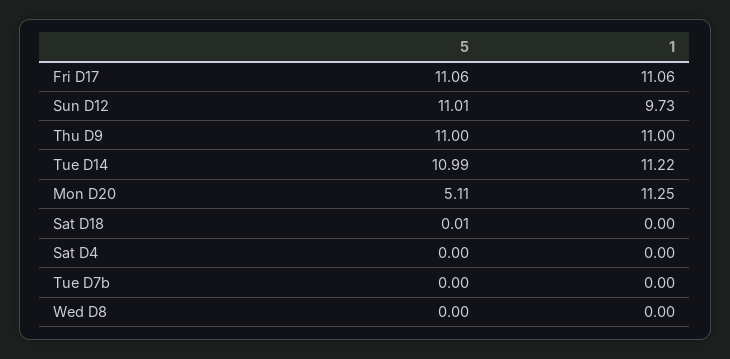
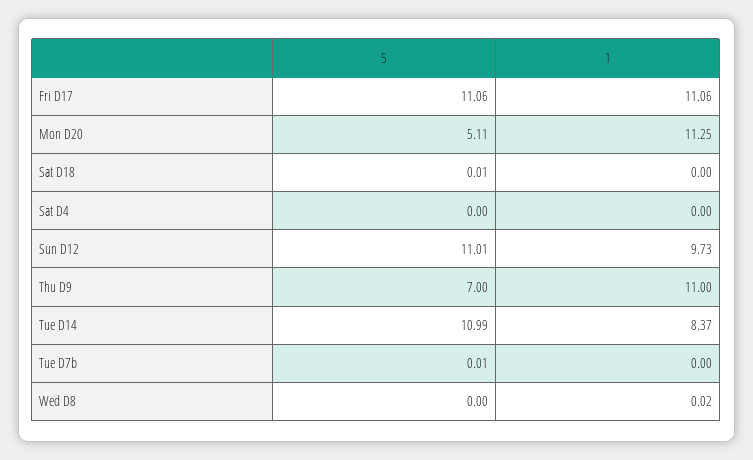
5, Thu D9: 11 -> 7
1, Tue D14: 11.22 -> 8.37
5, Tue D7b: 0 -> 0.01
1, Wed D8: 0 -> 0.02

